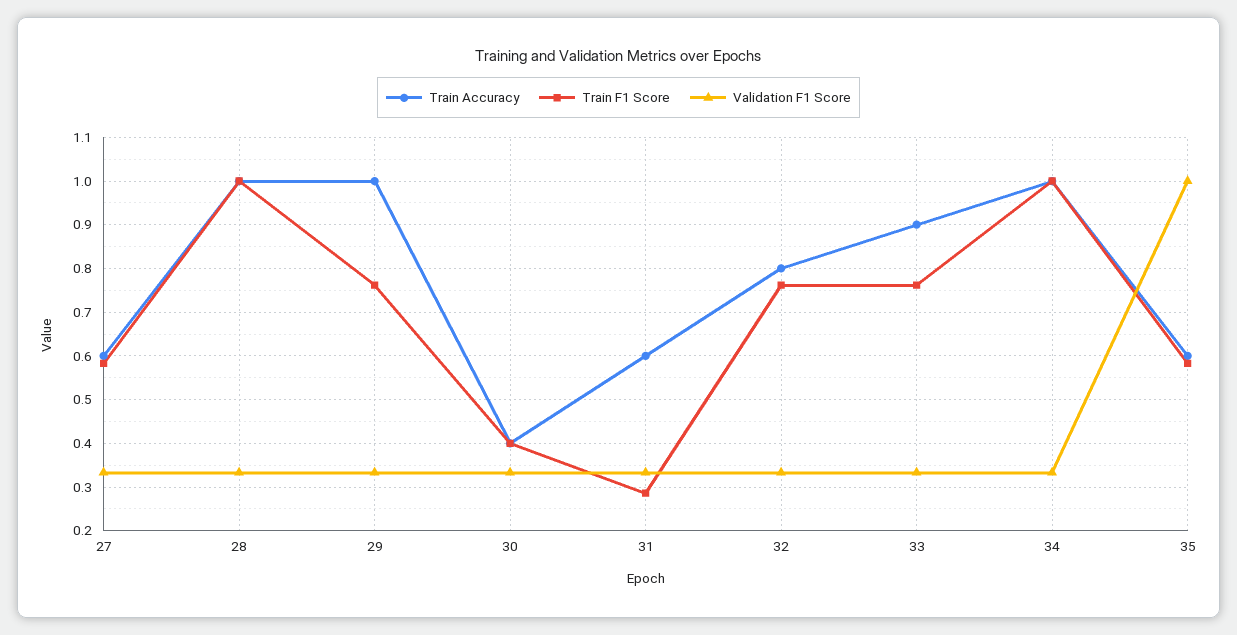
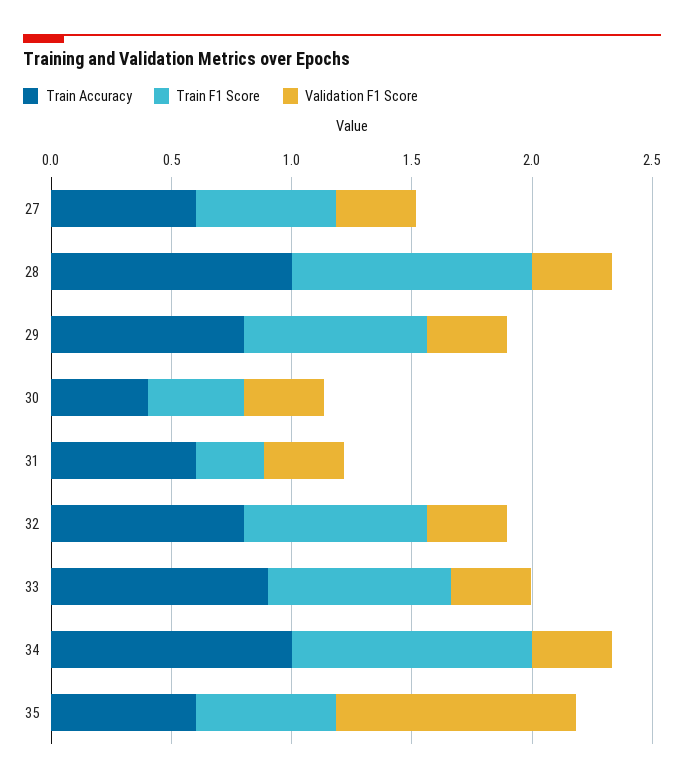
Train Accuracy, 29: 1 -> 0.8

